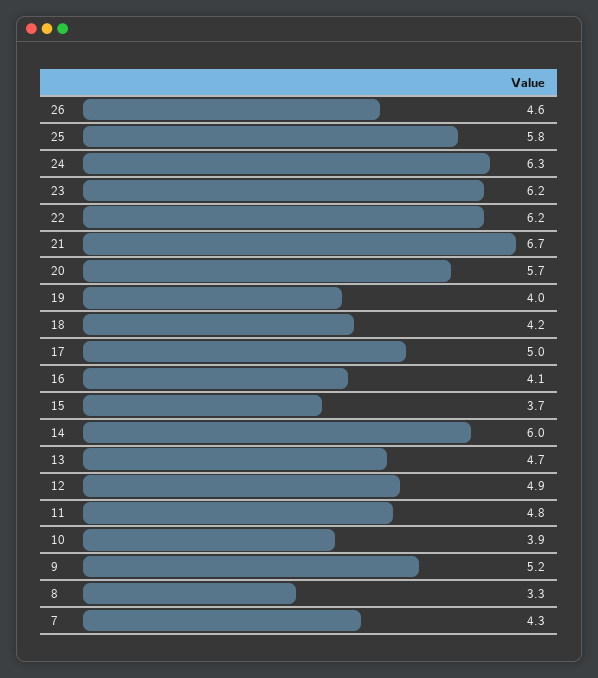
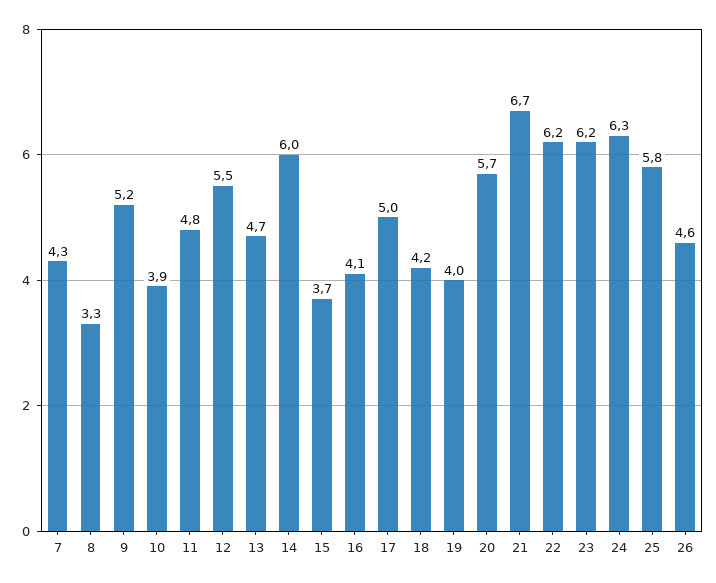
12: 4.9 -> 5.5

